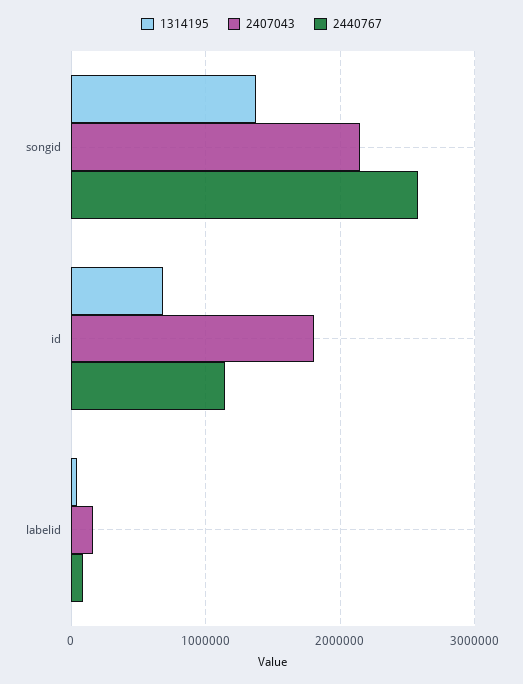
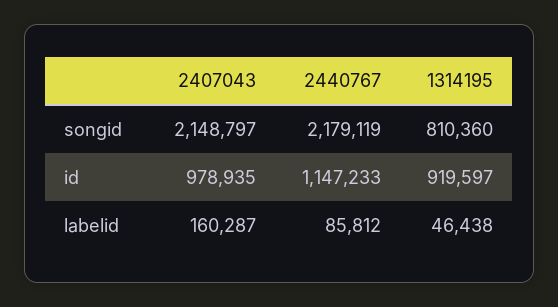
1314195, songid: 1400000 -> 810360
2440767, songid: 2600000 -> 2179119
1314195, id: 700000 -> 919597
2407043, id: 1800000 -> 978935

